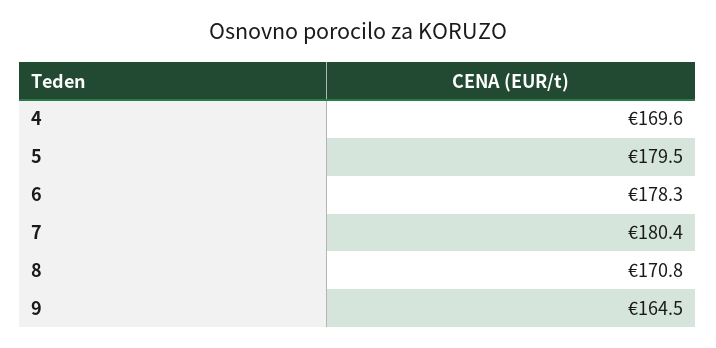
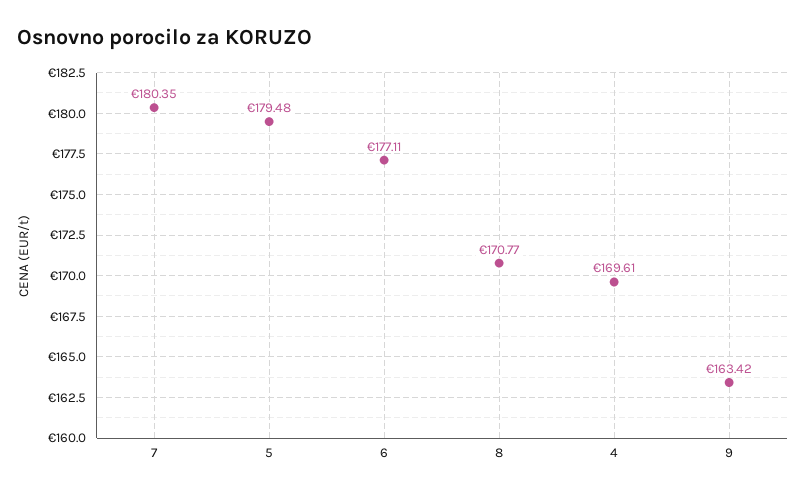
6: 178.3 -> 177.11
9: 164.5 -> 163.42

